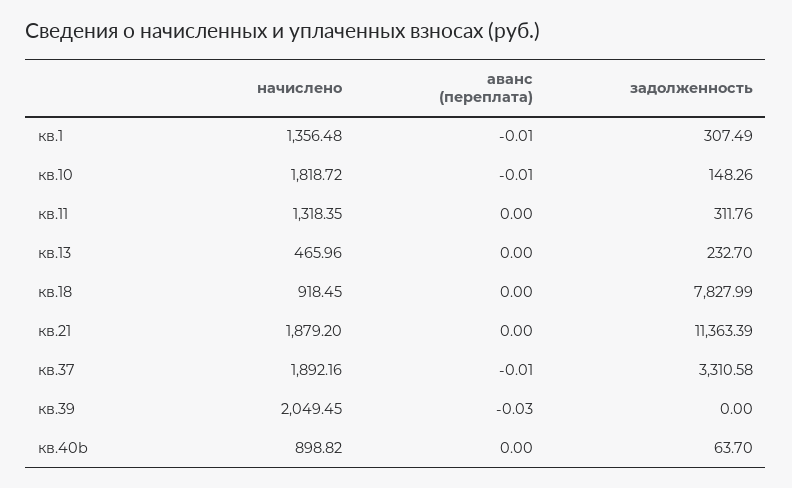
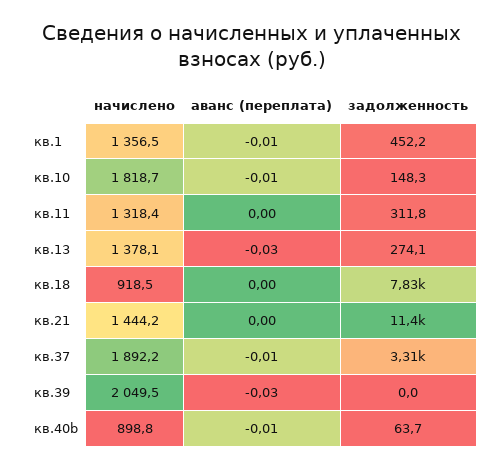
задолженность, кв.1: 307.49 -> 452.2
начислено, кв.13: 465.96 -> 1378.1
аванс (переплата), кв.13: 0 -> -0.03
задолженность, кв.13: 232.7 -> 274.1
начислено, кв.21: 1879.2 -> 1444.2
аванс (переплата), кв.40b: 0 -> -0.01

